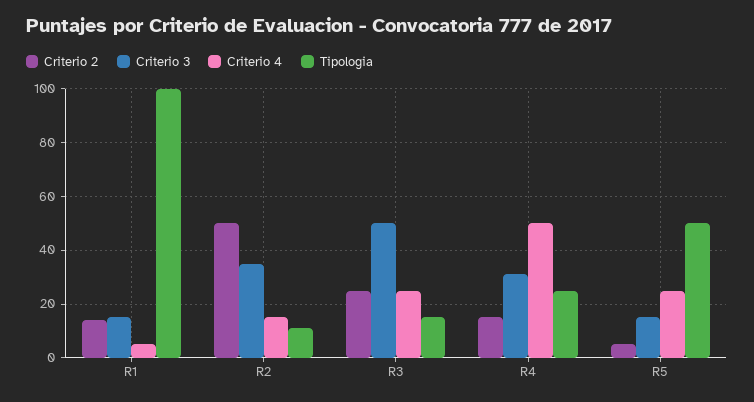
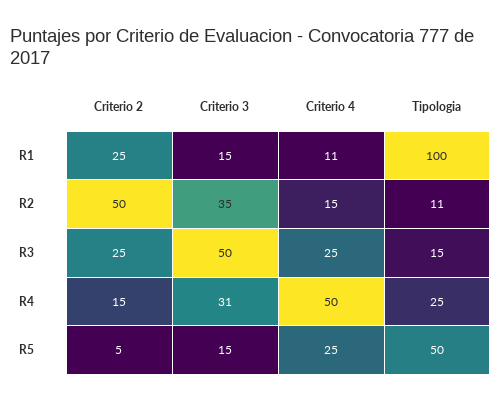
Criterio 2, R1: 15 -> 25
Criterio 4, R1: 5 -> 11

